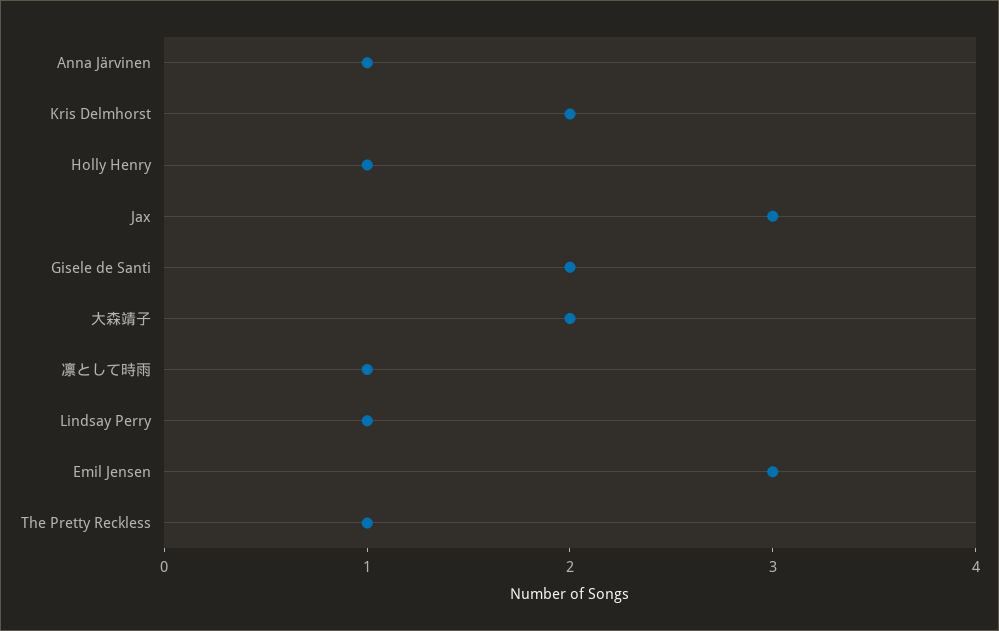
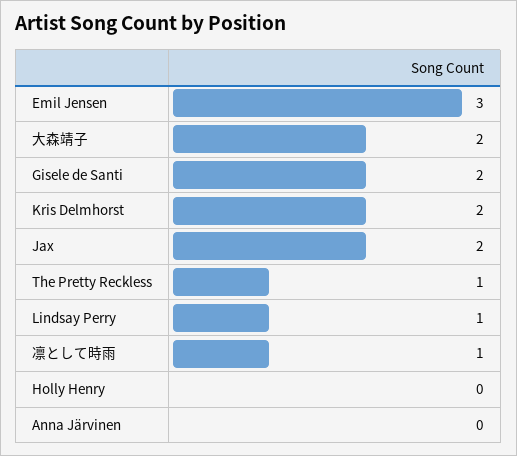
Anna Järvinen: 1 -> 0
Holly Henry: 1 -> 0
Jax: 3 -> 2

